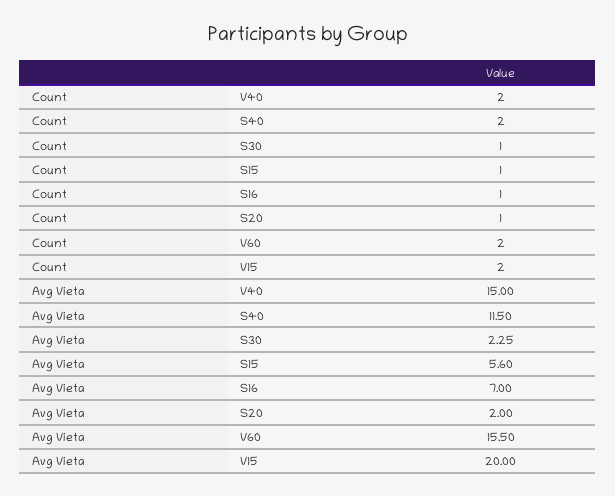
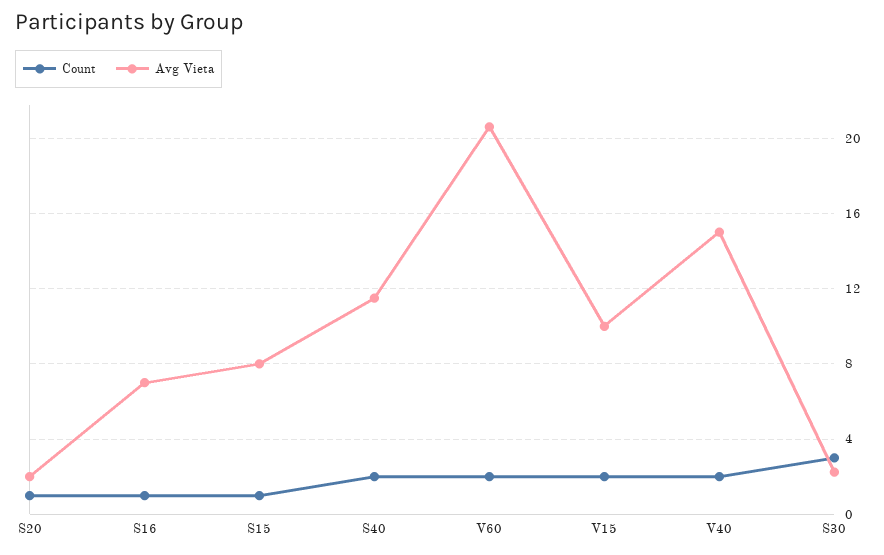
Count, S30: 1 -> 3
Avg Vieta, S15: 5.6 -> 8
Avg Vieta, V60: 15.5 -> 20.5
Avg Vieta, V15: 20 -> 10

